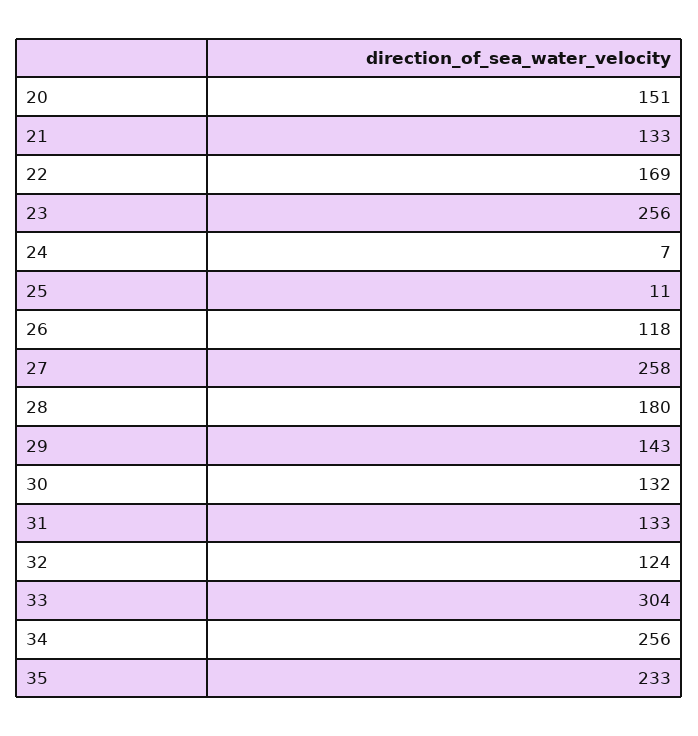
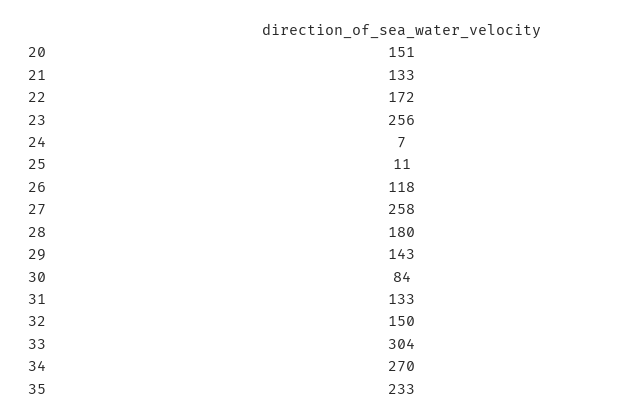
22: 169 -> 172
30: 132 -> 84
32: 124 -> 150
34: 256 -> 270

